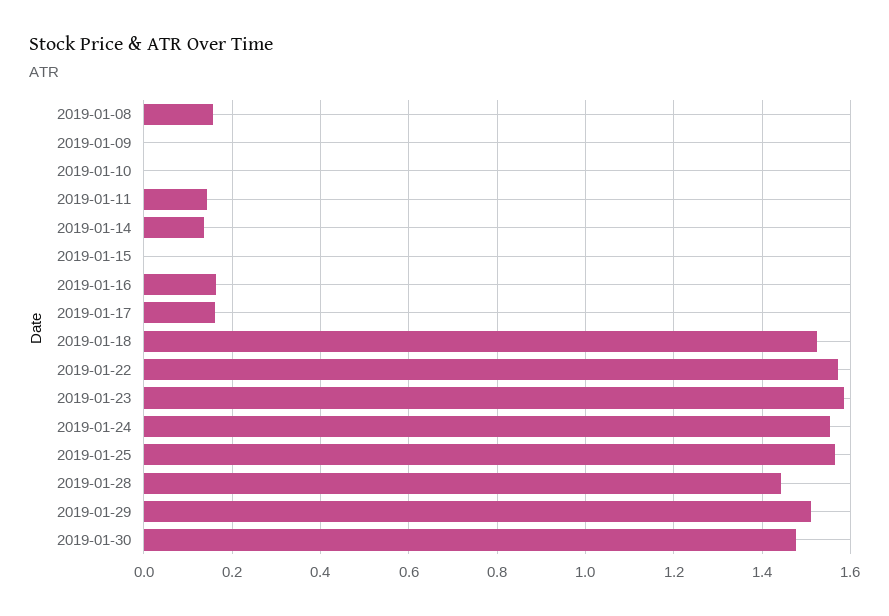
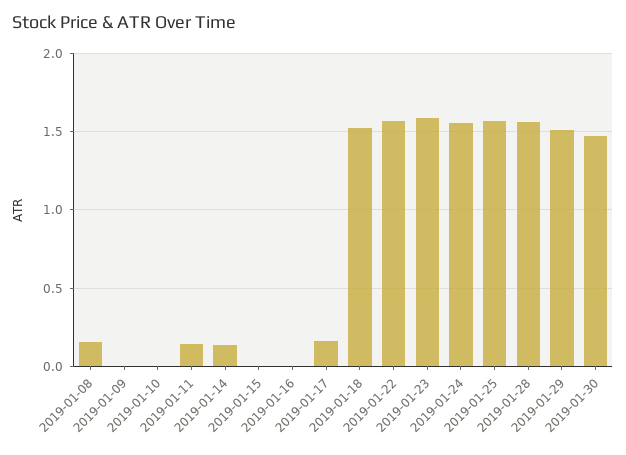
2019-01-16: 0.16 -> 0
2019-01-28: 1.44 -> 1.55

